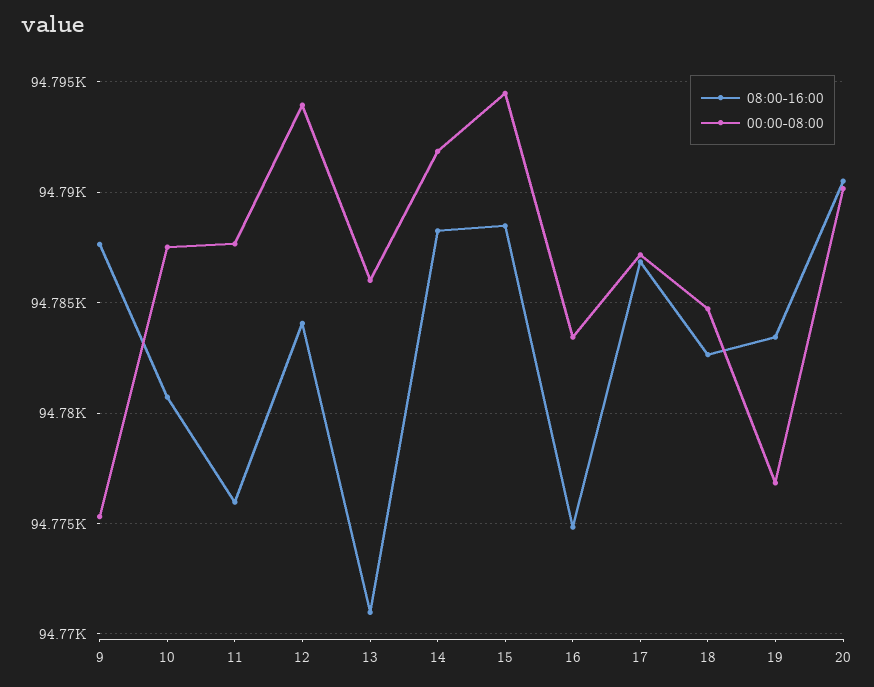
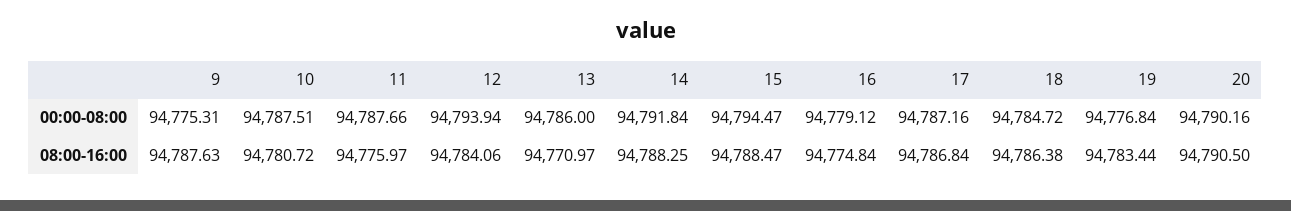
00:00-08:00, 16: 94783.5 -> 94779.12
08:00-16:00, 18: 94782.5 -> 94786.38

